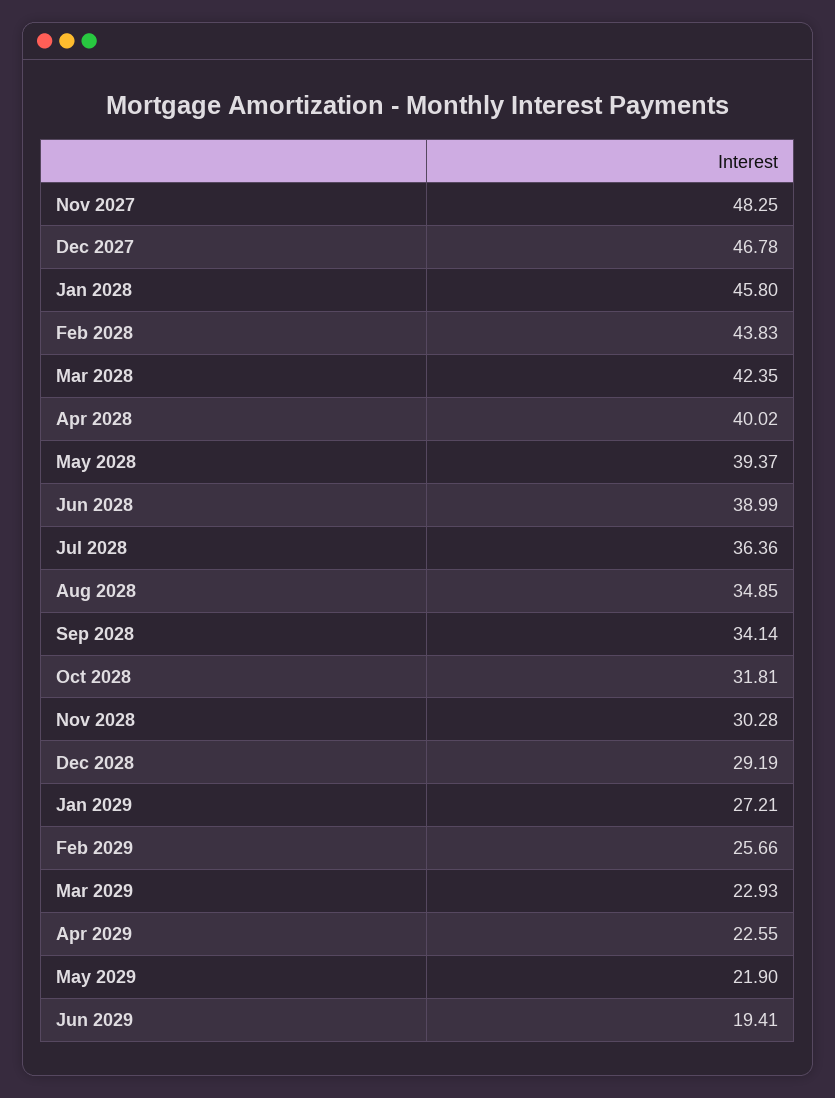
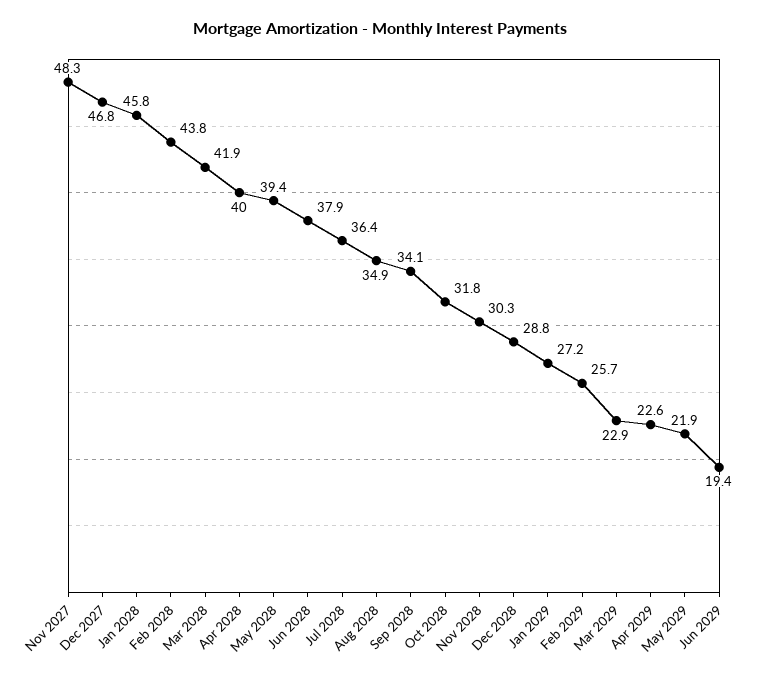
Mar 2028: 42.35 -> 41.9
Jun 2028: 38.99 -> 37.9
Dec 2028: 29.19 -> 28.8

